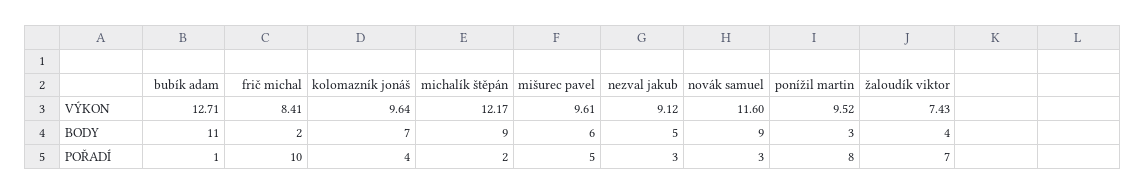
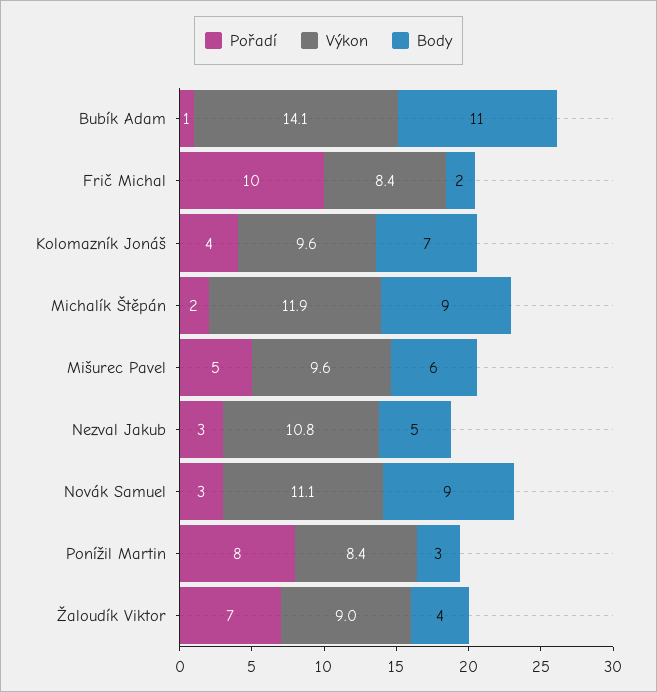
VÝKON, bubík adam: 12.71 -> 14.1
VÝKON, michalík štěpán: 12.17 -> 11.9
VÝKON, nezval jakub: 9.12 -> 10.8
VÝKON, novák samuel: 11.6 -> 11.1
VÝKON, ponížil martin: 9.52 -> 8.4
VÝKON, žaloudík viktor: 7.43 -> 9

